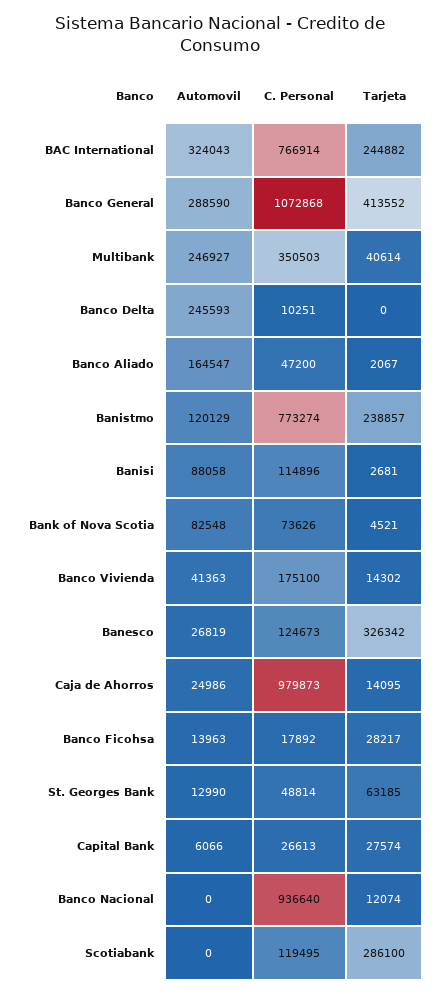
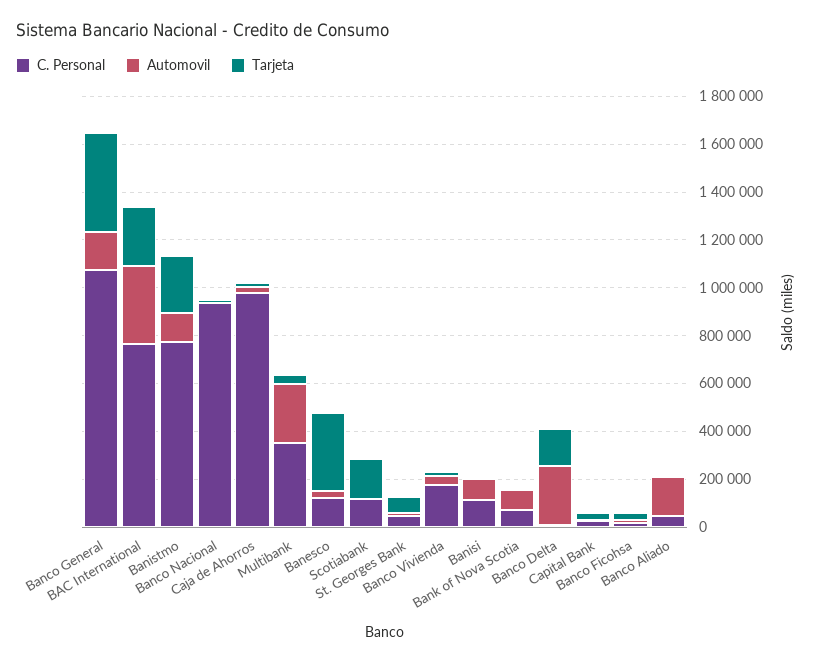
Automovil, Banco General: 288590 -> 150000
Tarjeta, Banco Delta: 0 -> 150000
Tarjeta, Scotiabank: 286100 -> 150000

